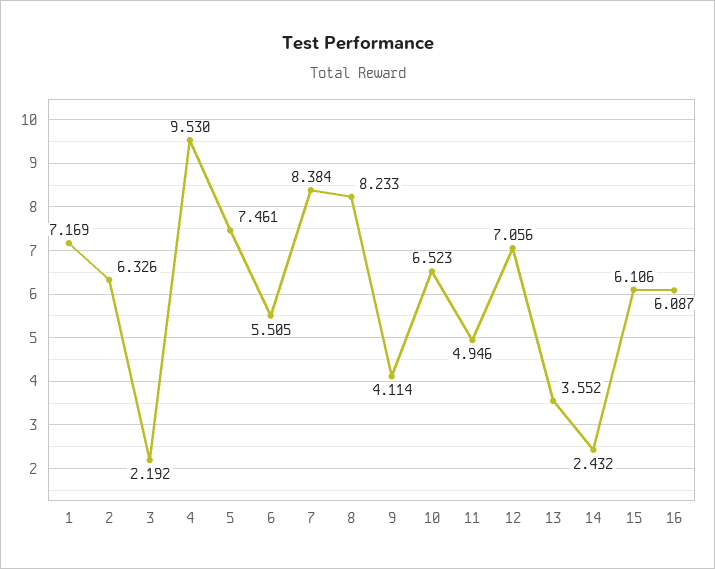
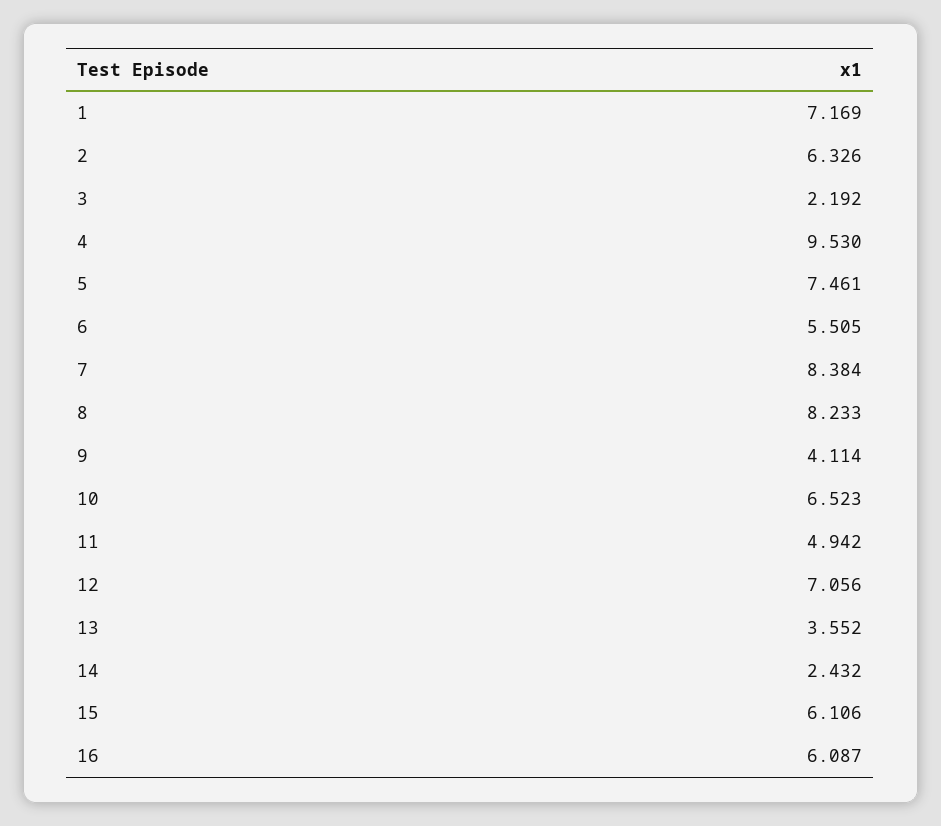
11: 4.946 -> 4.942

